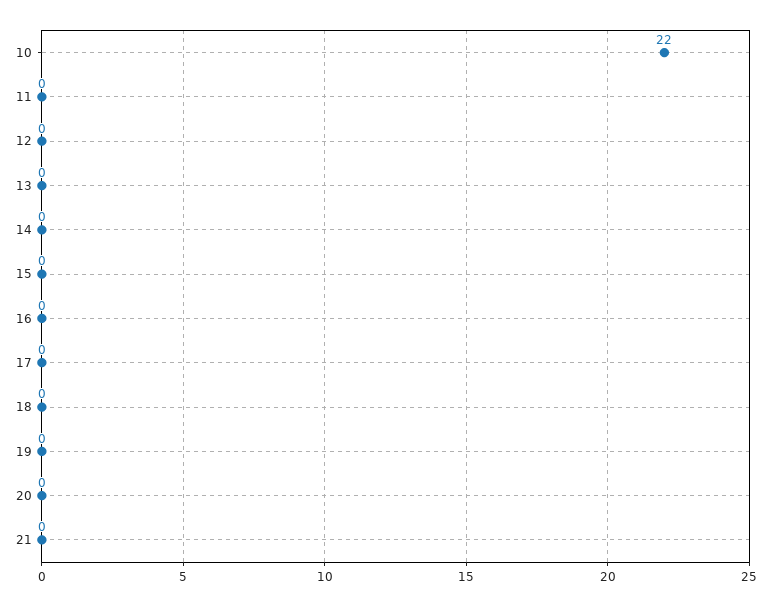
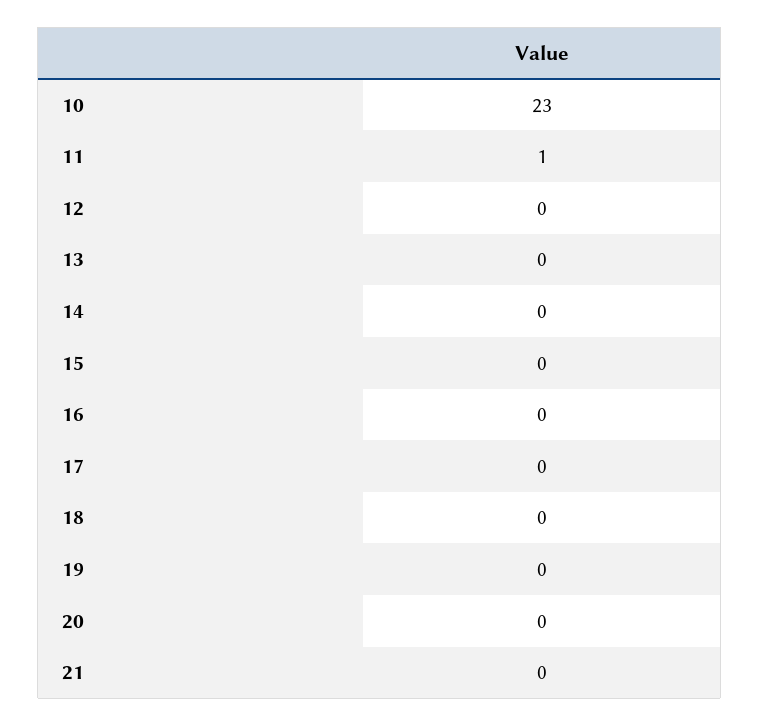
10: 22 -> 23
11: 0 -> 1

